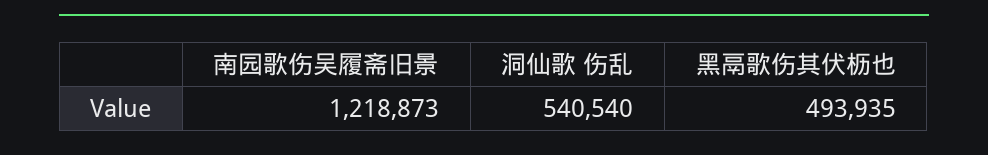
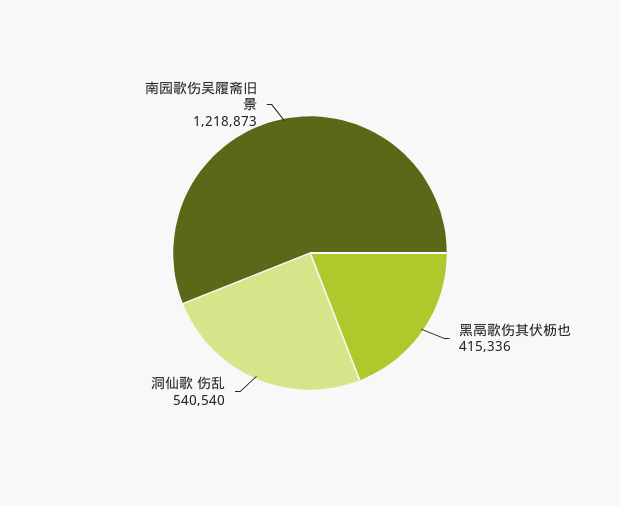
黑鬲歌伤其伏枥也: 493935 -> 415336

